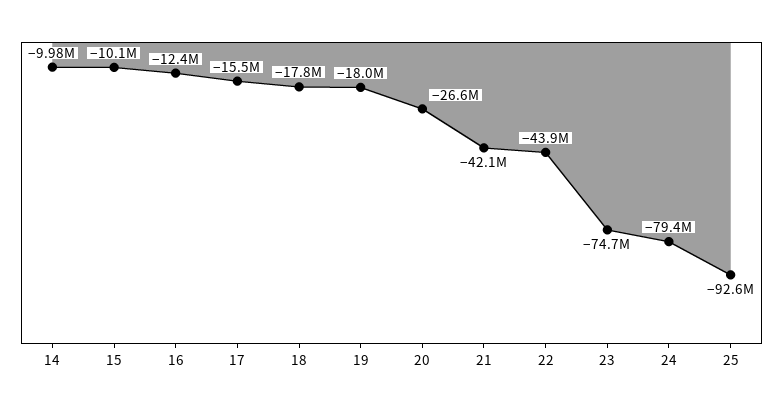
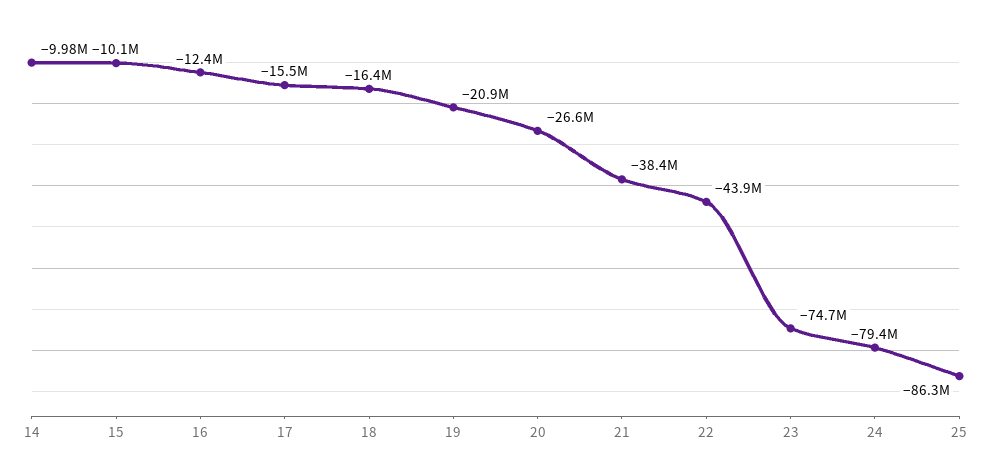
18: -17800000 -> -16400000
19: -18000000 -> -20900000
21: -42100000 -> -38400000
25: -92600000 -> -86300000

